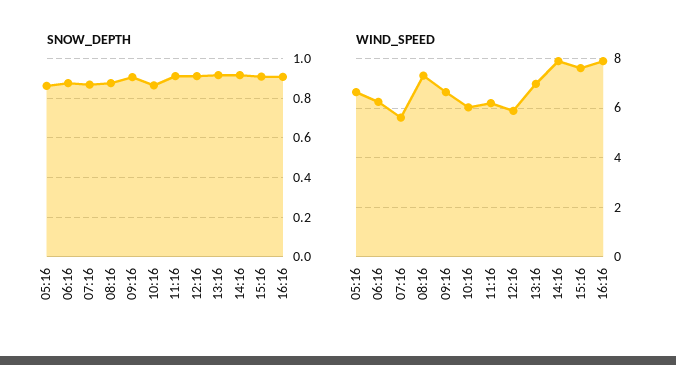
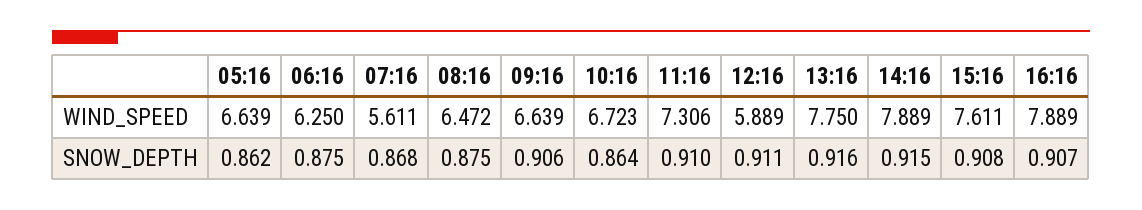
WIND_SPEED, 08:16: 7.25 -> 6.472
WIND_SPEED, 10:16: 6 -> 6.723
WIND_SPEED, 11:16: 6.25 -> 7.306
WIND_SPEED, 13:16: 7 -> 7.75

